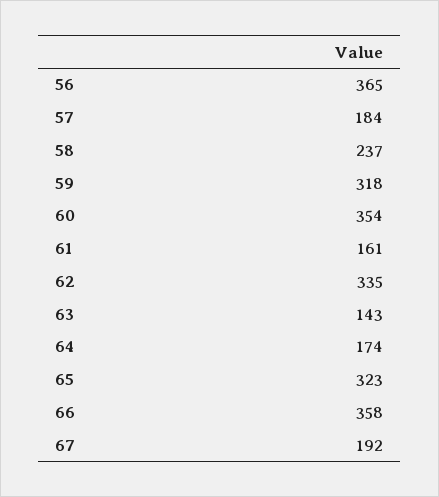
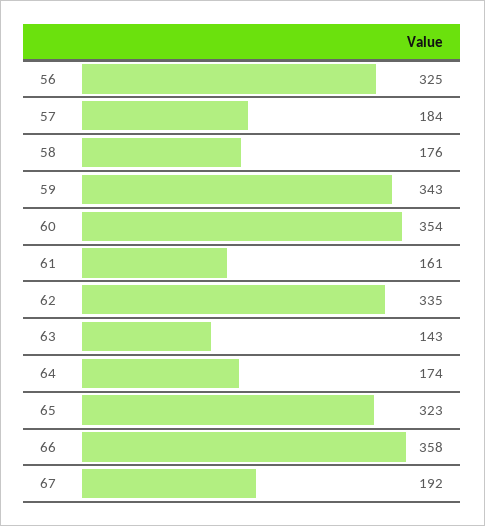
56: 365 -> 325
58: 237 -> 176
59: 318 -> 343

